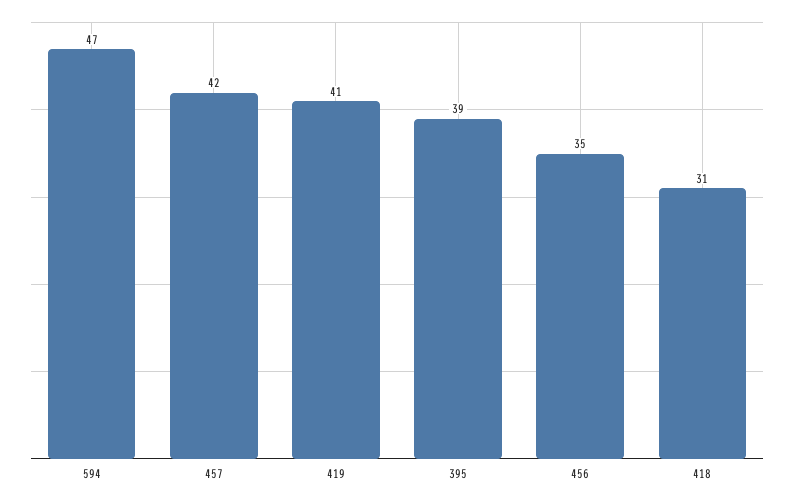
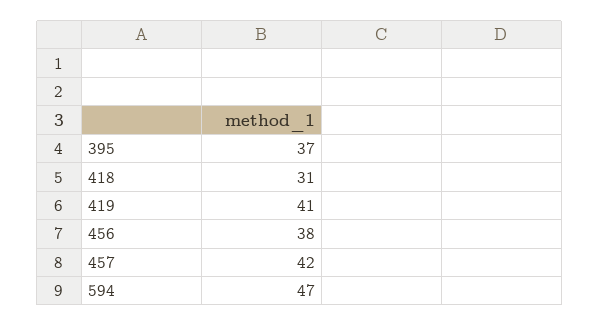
395: 39 -> 37
456: 35 -> 38

